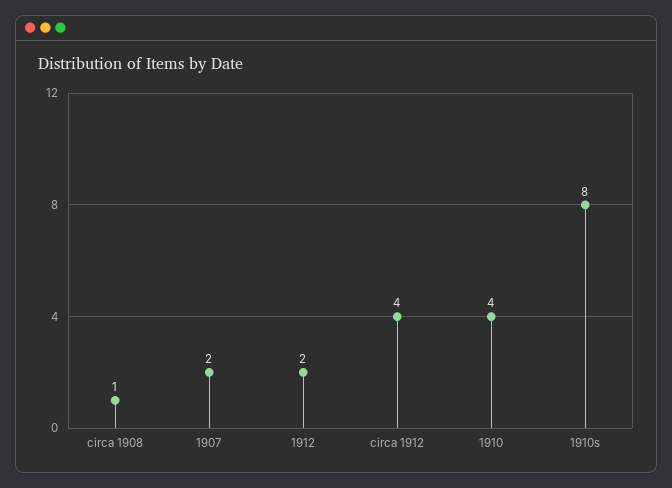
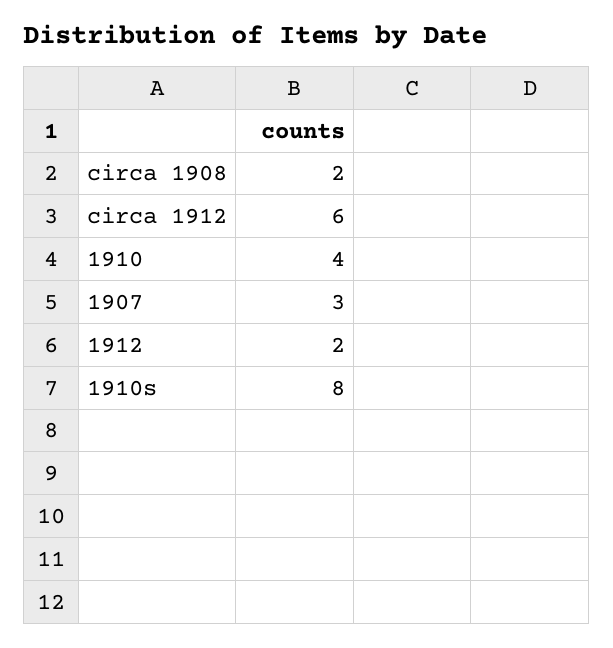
circa 1908: 1 -> 2
1907: 2 -> 3
circa 1912: 4 -> 6

